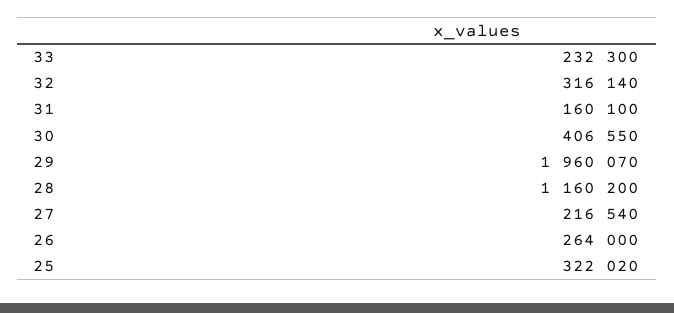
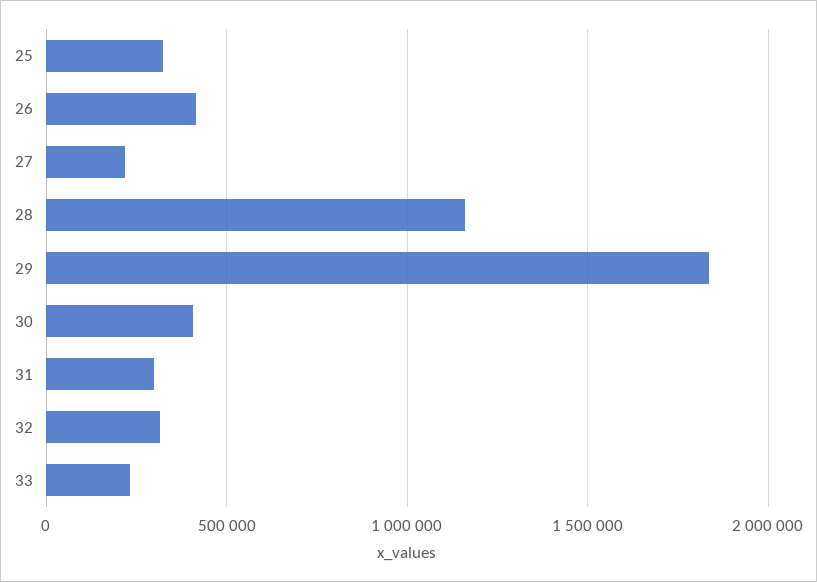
31: 160100 -> 300000
29: 1960070 -> 1850000
26: 264000 -> 400000

